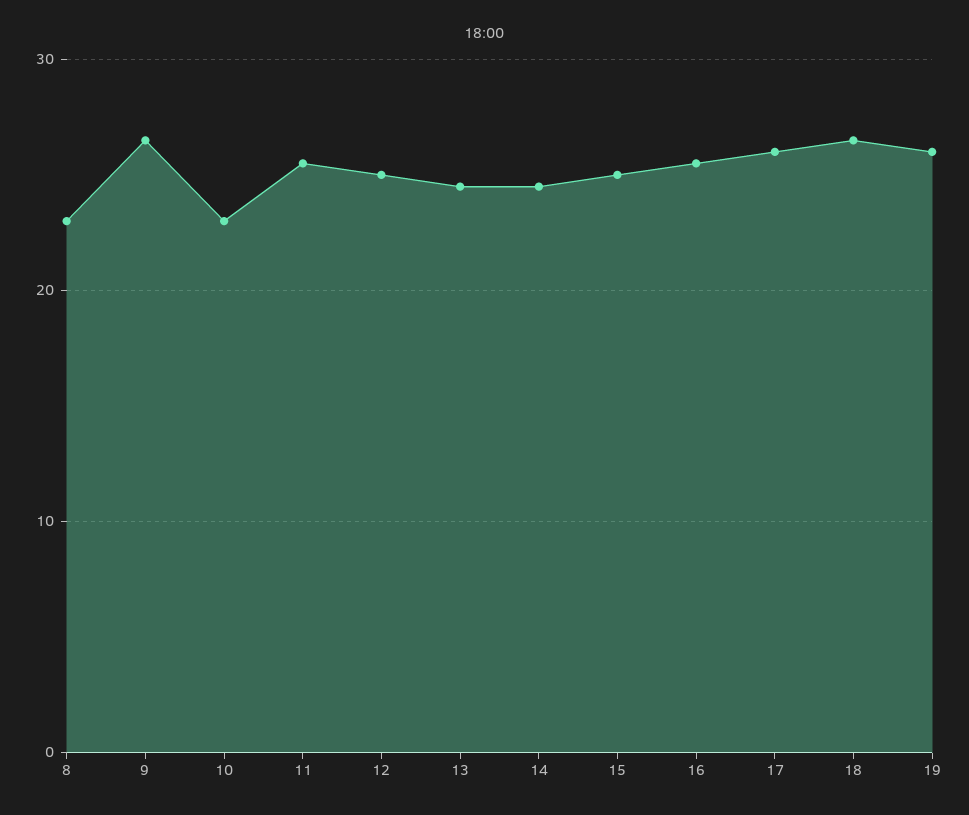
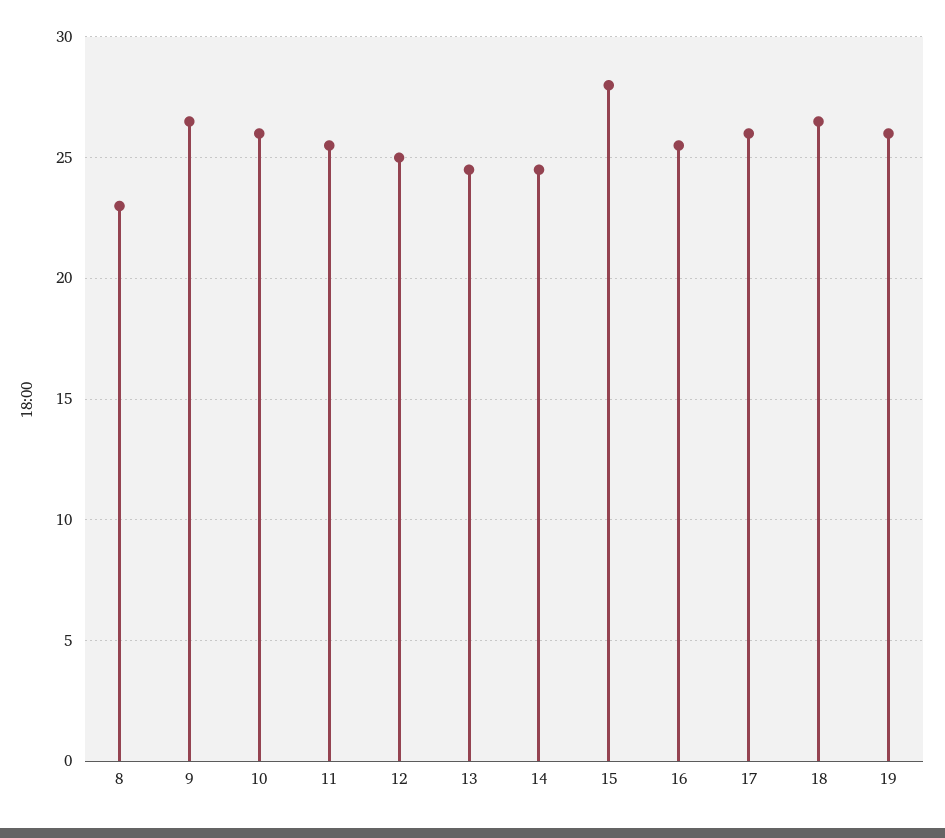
10: 23 -> 26
15: 25 -> 28

